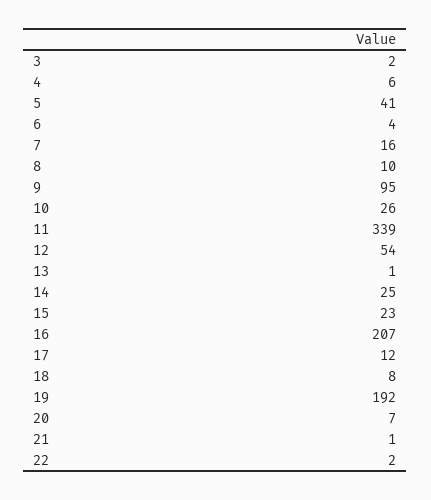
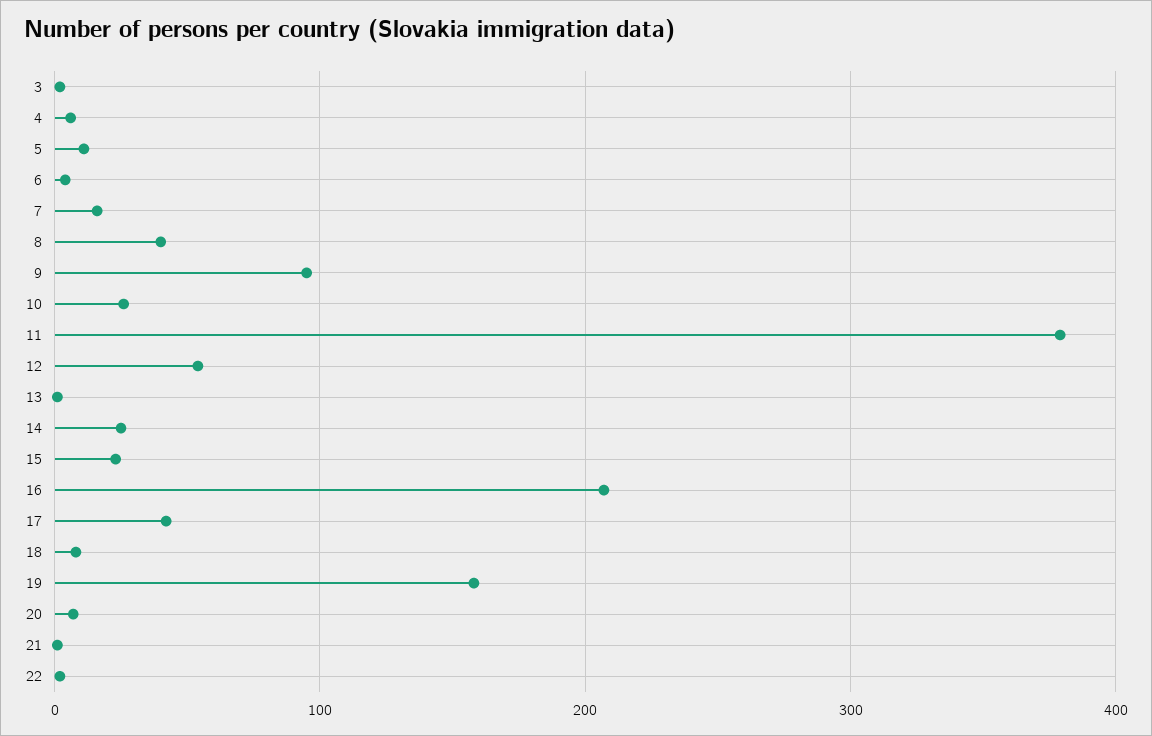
5: 41 -> 10
8: 10 -> 40
11: 339 -> 380
17: 12 -> 40
19: 192 -> 160

